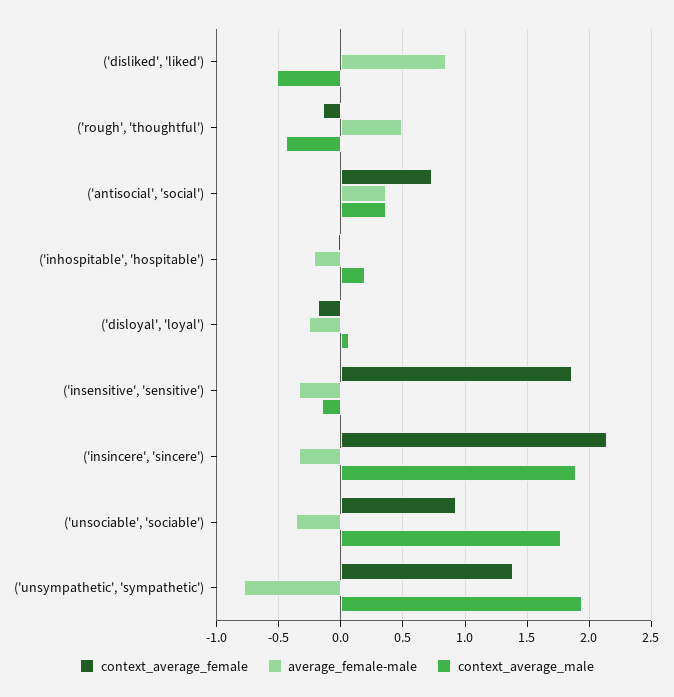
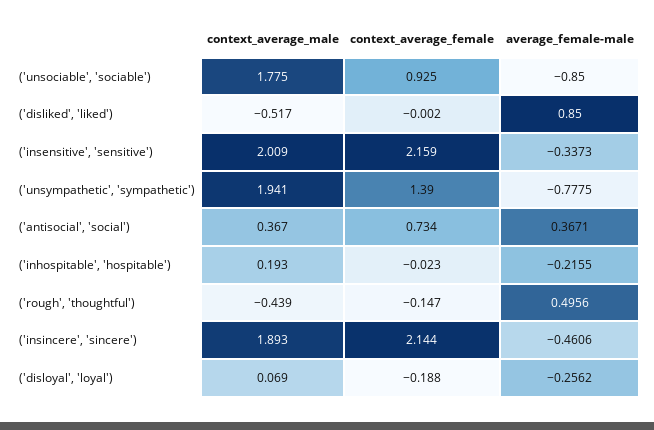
context_average_female, ('insensitive', 'sensitive'): 1.85 -> 2.159
context_average_male, ('insensitive', 'sensitive'): -0.15 -> 2.009
average_female-male, ('insincere', 'sincere'): -0.35 -> -0.4606
average_female-male, ('unsociable', 'sociable'): -0.35 -> -0.85

